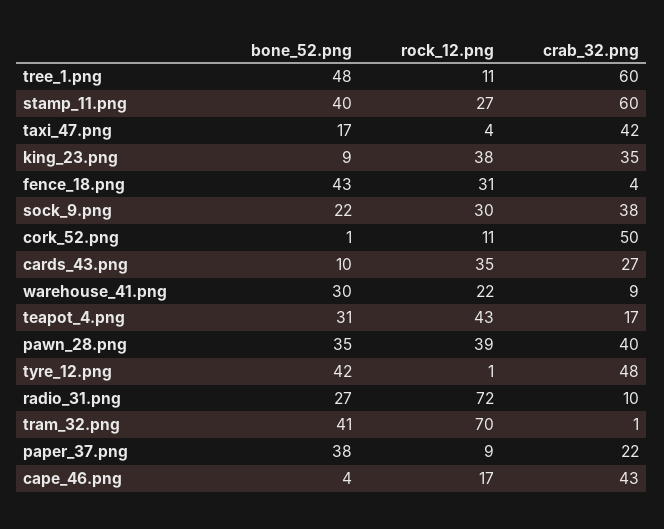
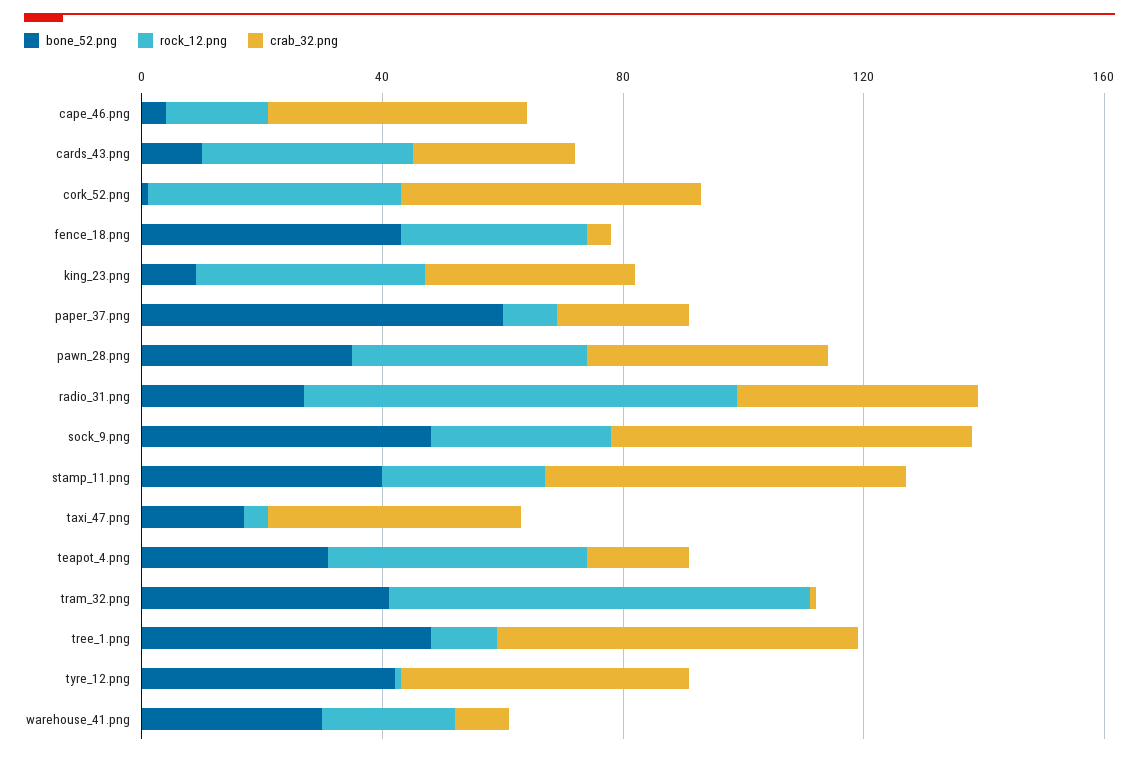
bone_52.png, sock_9.png: 22 -> 50
crab_32.png, sock_9.png: 38 -> 60
rock_12.png, cork_52.png: 11 -> 40
crab_32.png, radio_31.png: 10 -> 40
bone_52.png, paper_37.png: 38 -> 60

